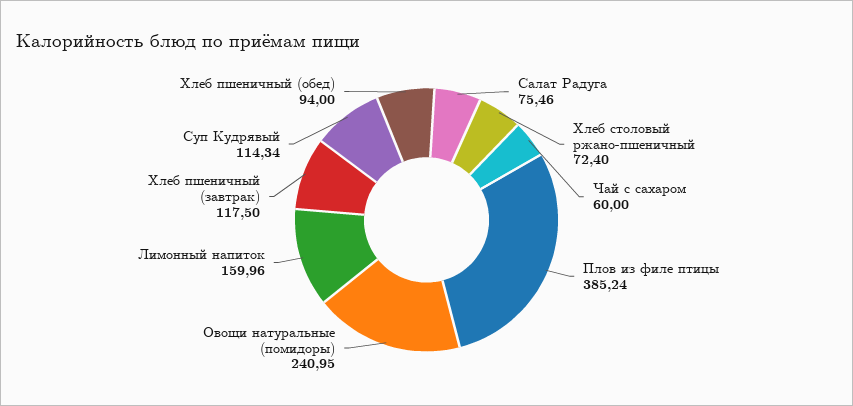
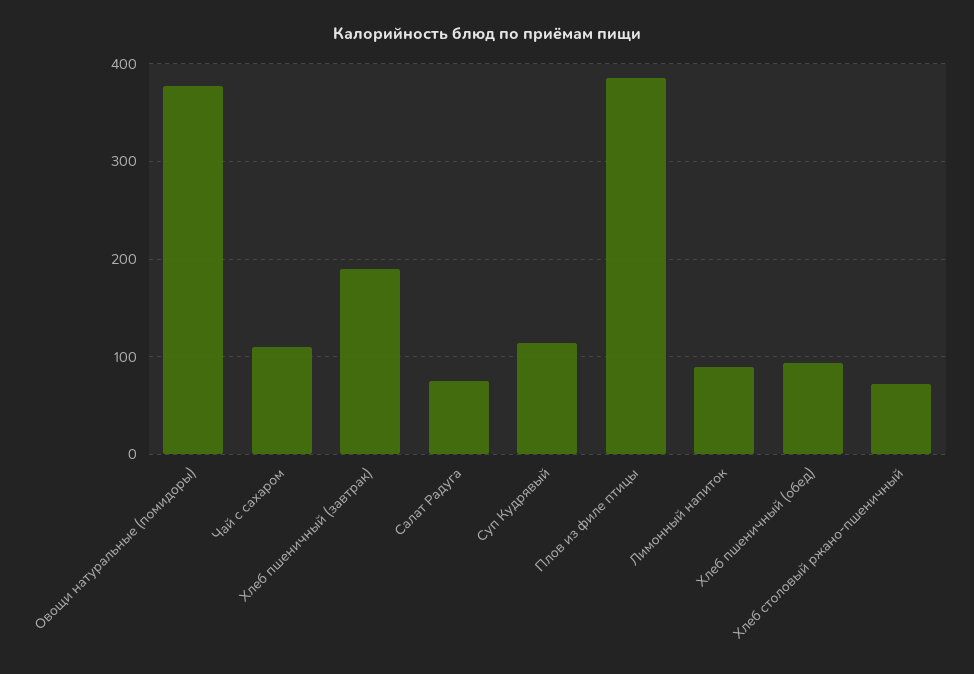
Чай с сахаром: 60 -> 110
Овощи натуральные (помидоры): 240.95 -> 380
Лимонный напиток: 159.96 -> 90
Хлеб пшеничный (завтрак): 117.5 -> 190

